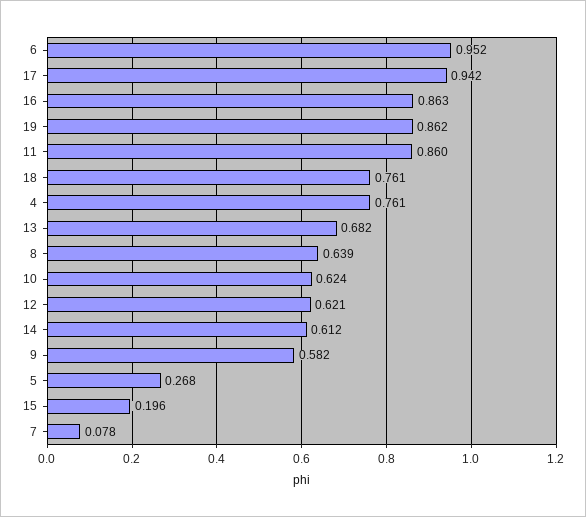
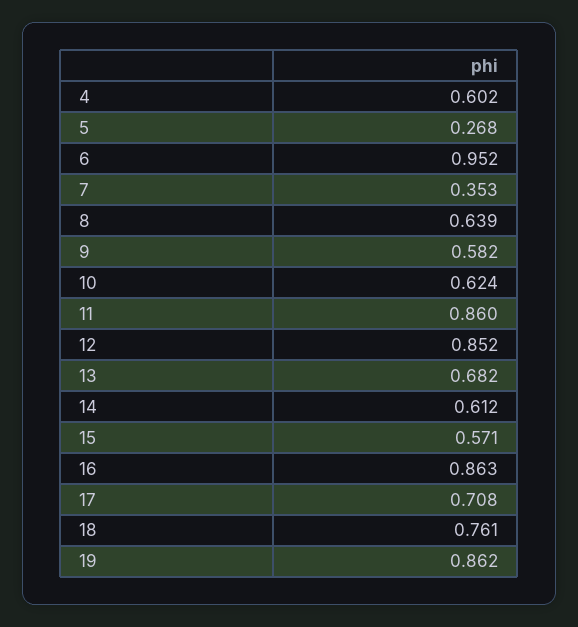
17: 0.942 -> 0.708
4: 0.761 -> 0.602
12: 0.621 -> 0.852
15: 0.196 -> 0.571
7: 0.078 -> 0.353

